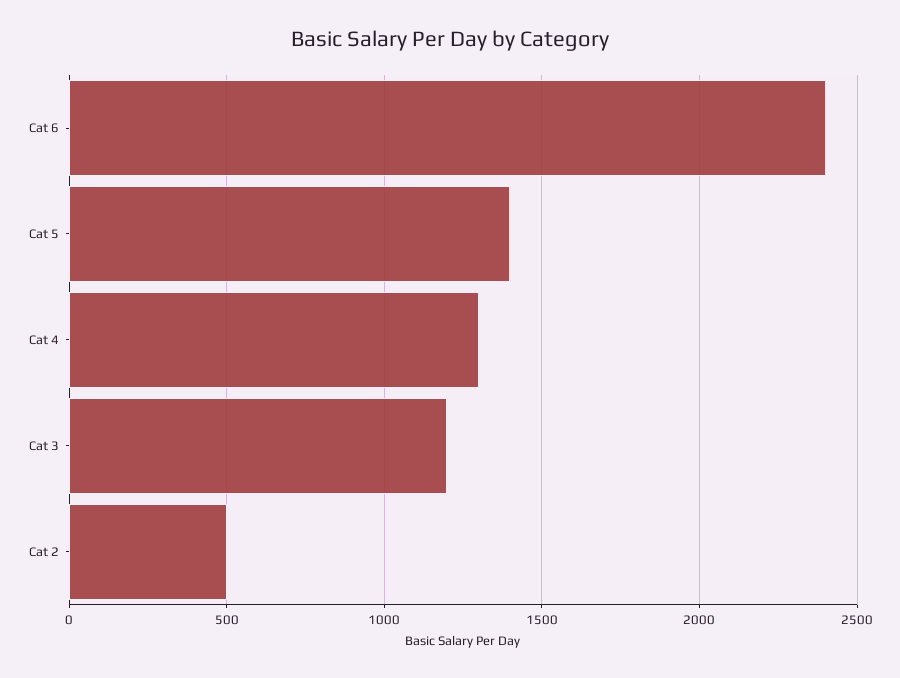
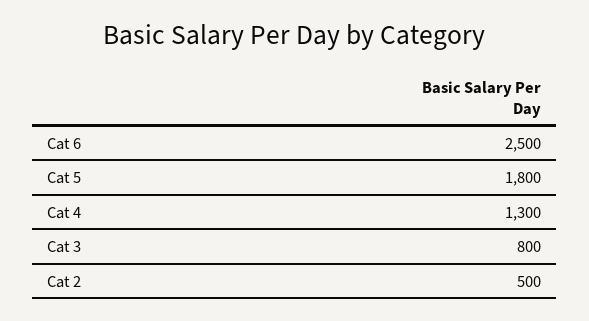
Cat 6: 2400 -> 2500
Cat 5: 1400 -> 1800
Cat 3: 1200 -> 800

